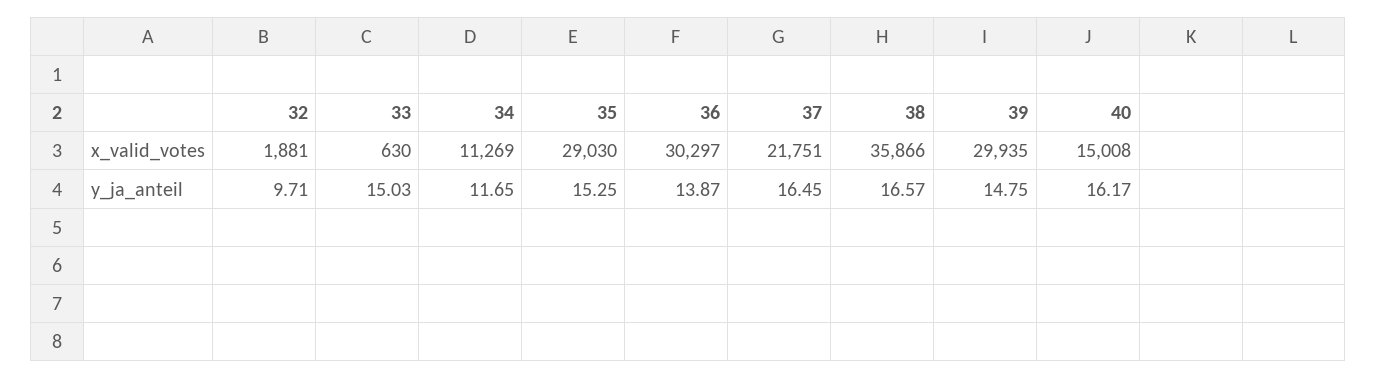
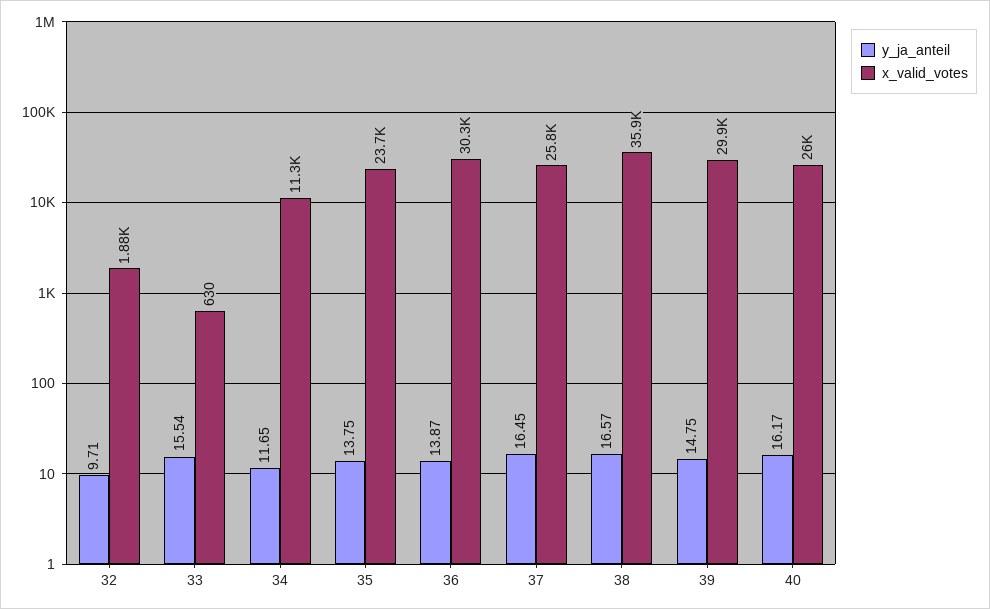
x_valid_votes, 35: 29030 -> 23700
x_valid_votes, 37: 21751 -> 25800
x_valid_votes, 40: 15008 -> 26000
y_ja_anteil, 33: 15.03 -> 15.54
y_ja_anteil, 35: 15.25 -> 13.75

